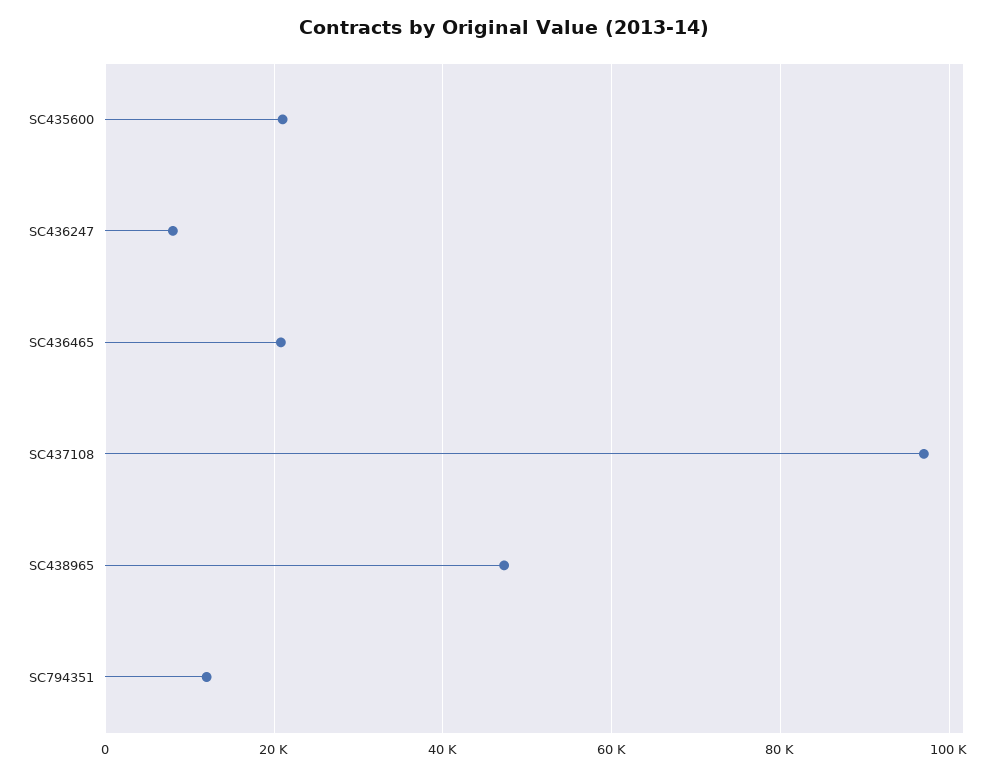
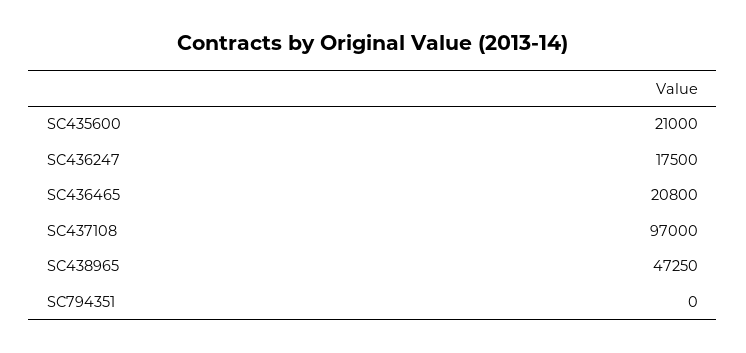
SC436247: 8000 -> 17500
SC794351: 12000 -> 0

